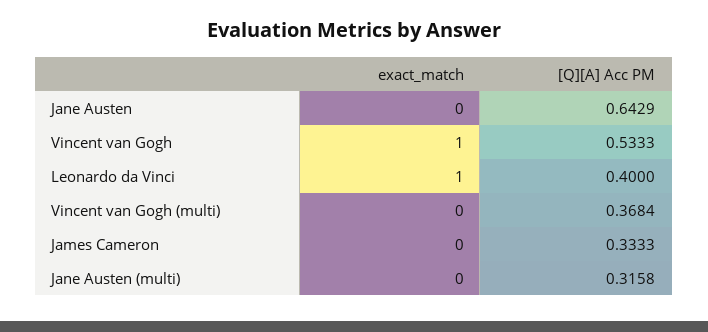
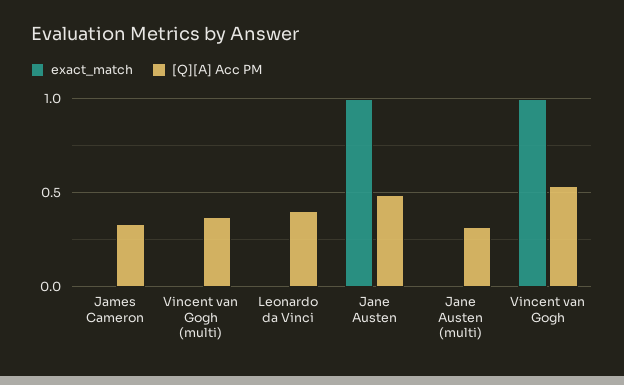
exact_match, Jane Austen: 0 -> 1
[Q][A] Acc PM, Jane Austen: 0.6429 -> 0.5
exact_match, Leonardo da Vinci: 1 -> 0

